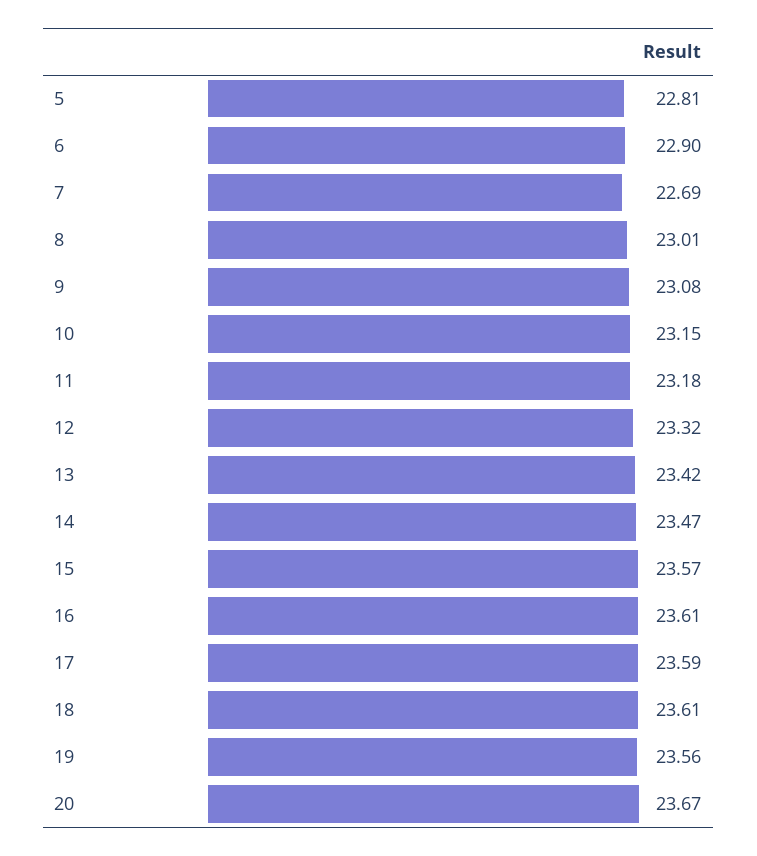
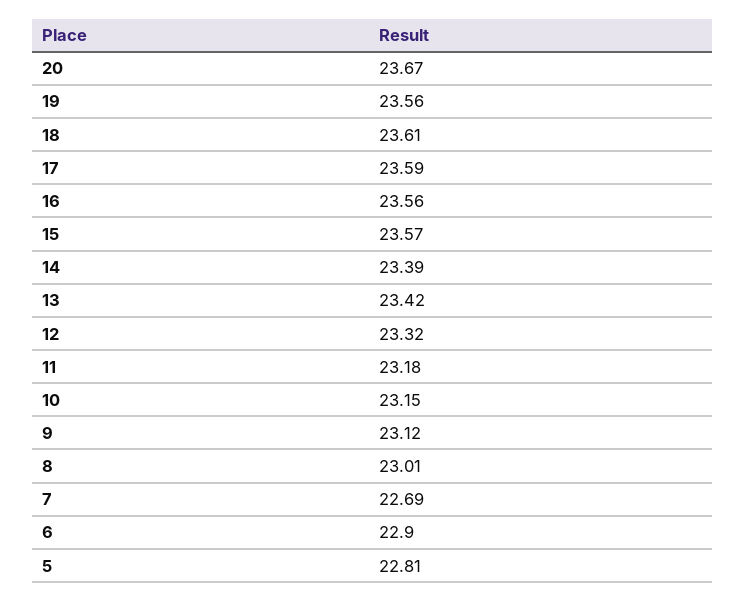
9: 23.08 -> 23.12
14: 23.47 -> 23.39
16: 23.61 -> 23.56

